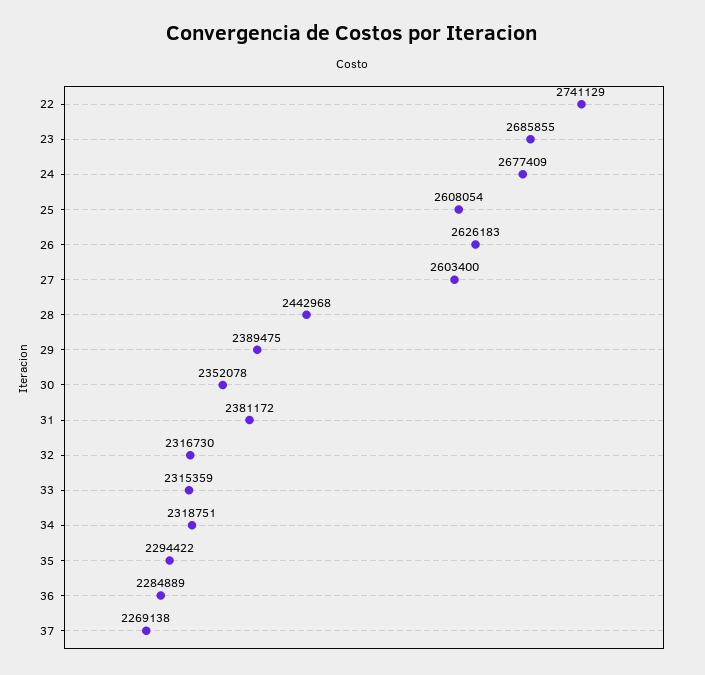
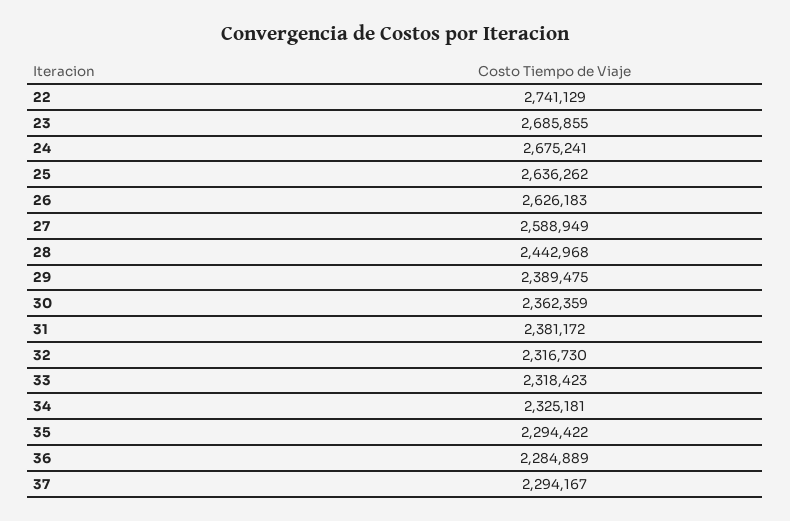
24: 2677409 -> 2675241
25: 2608054 -> 2636262
27: 2603400 -> 2588949
30: 2352078 -> 2362359
33: 2315359 -> 2318423
34: 2318751 -> 2325181
37: 2269138 -> 2294167

